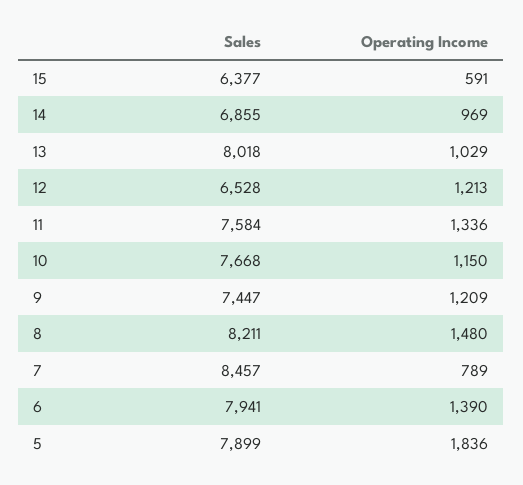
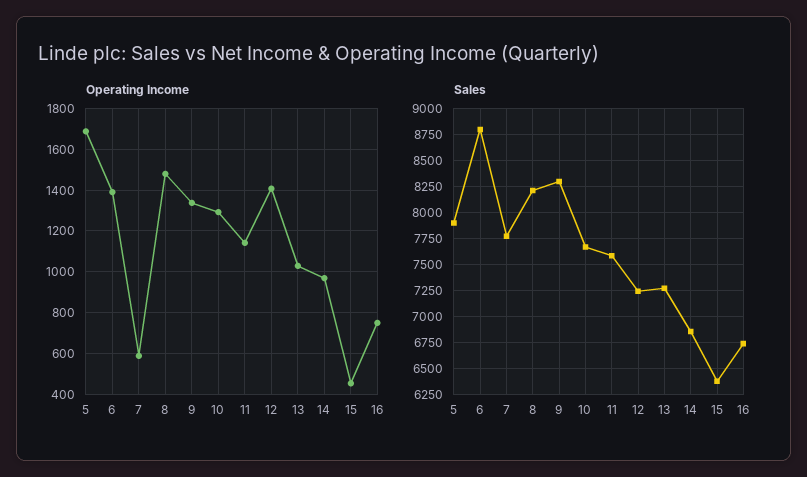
Operating Income, 15: 591 -> 450
Sales, 13: 8018 -> 7250
Sales, 12: 6528 -> 7250
Operating Income, 12: 1213 -> 1400
Operating Income, 11: 1336 -> 1150
Operating Income, 10: 1150 -> 1300
Sales, 9: 7447 -> 8250
Operating Income, 9: 1209 -> 1350
Sales, 7: 8457 -> 7750
Operating Income, 7: 789 -> 600
Sales, 6: 7941 -> 8750
Operating Income, 5: 1836 -> 1700
Operating Income, 16: none -> 750
Sales, 16: none -> 6750

